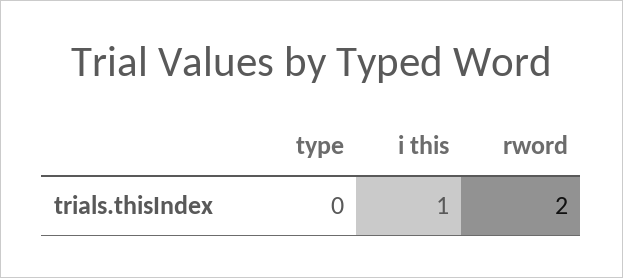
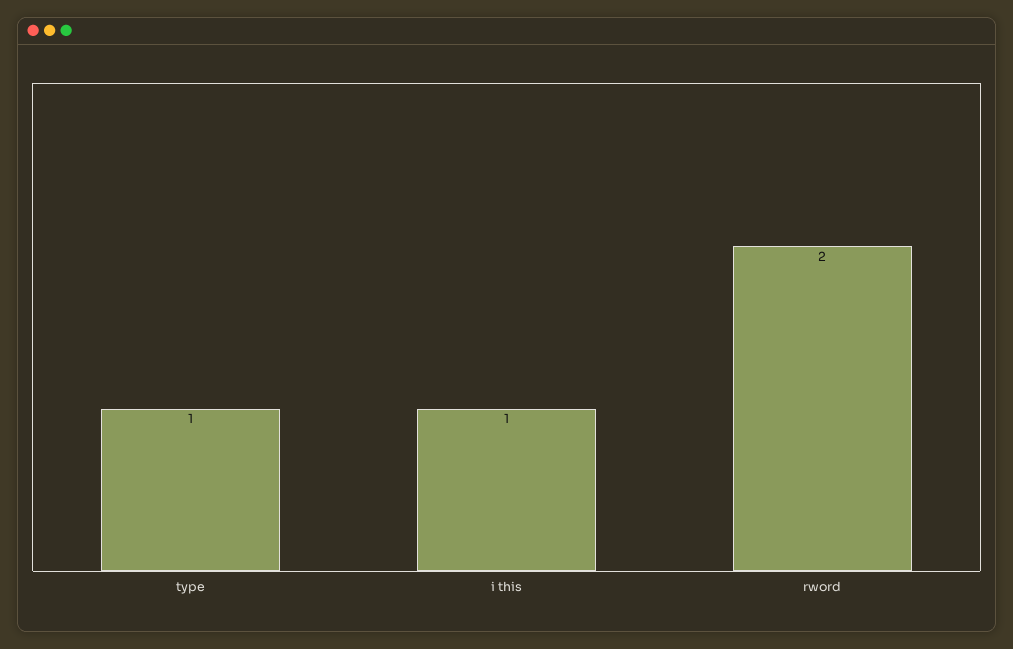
type: 0 -> 1

